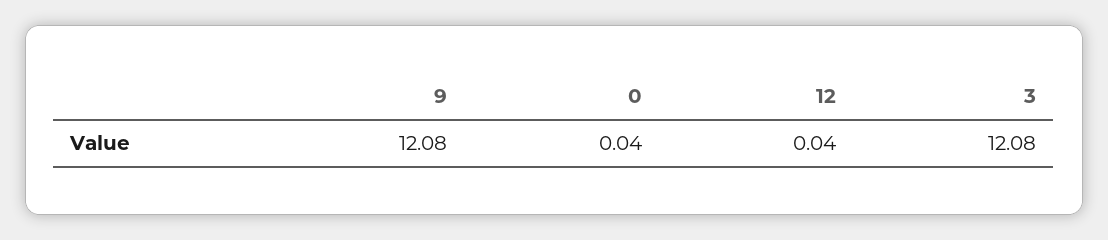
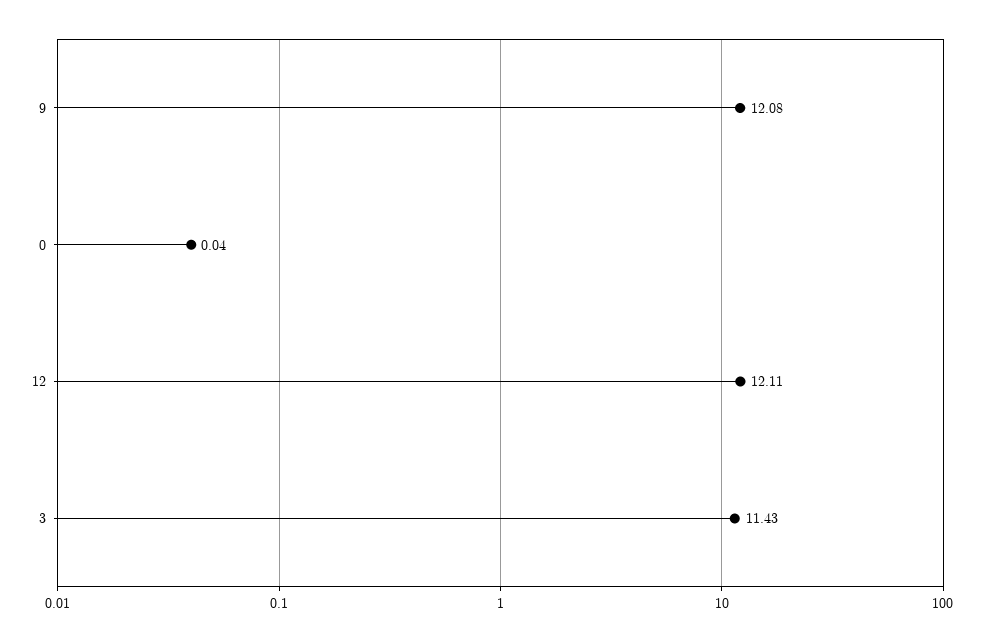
12: 0.04 -> 12.11
3: 12.08 -> 11.43

